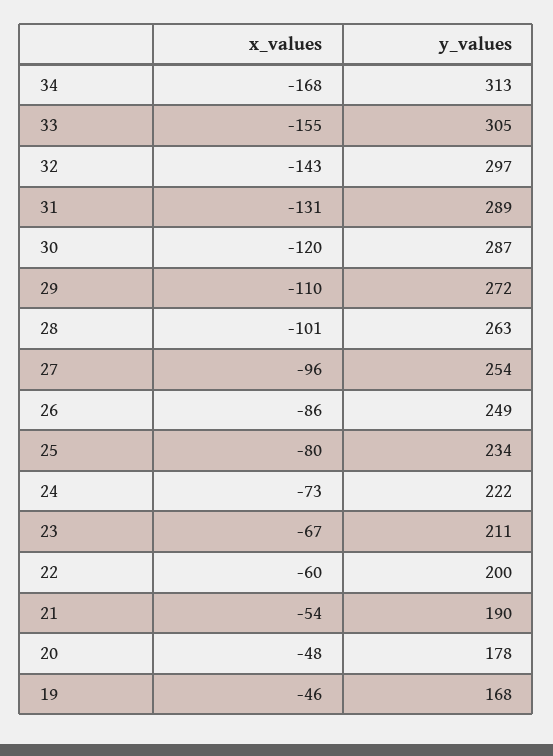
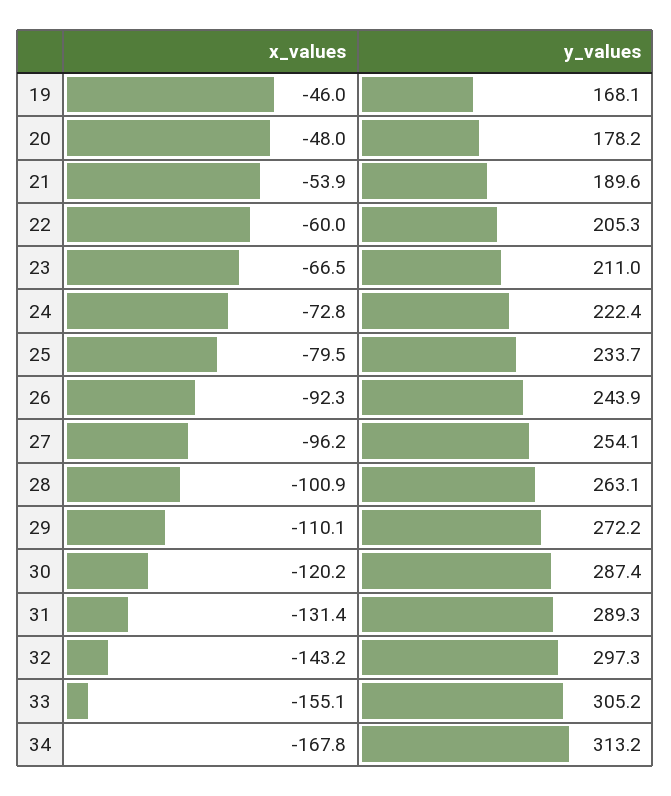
x_values, 26: -86 -> -92.3
y_values, 26: 249 -> 243.9
y_values, 22: 200 -> 205.3

